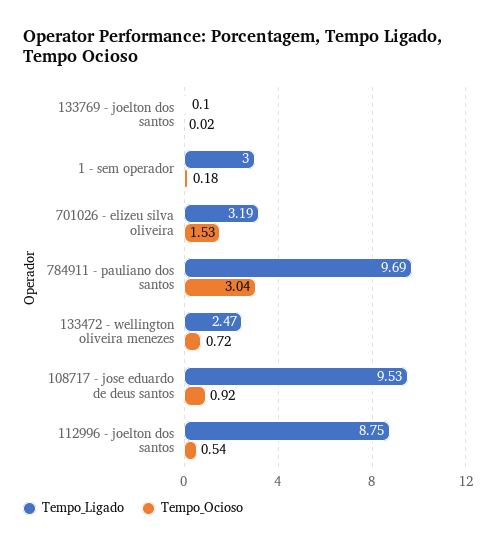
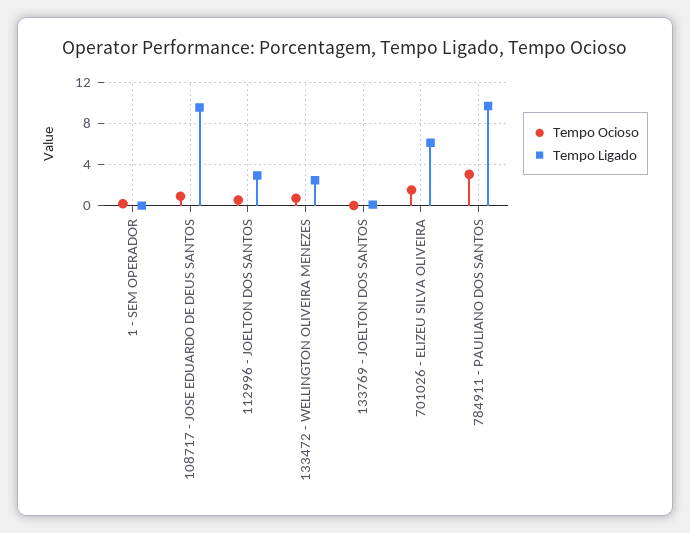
Tempo_Ligado, 1 - sem operador: 3 -> 0
Tempo_Ligado, 701026 - elizeu silva oliveira: 3.19 -> 6
Tempo_Ligado, 112996 - joelton dos santos: 8.75 -> 3

